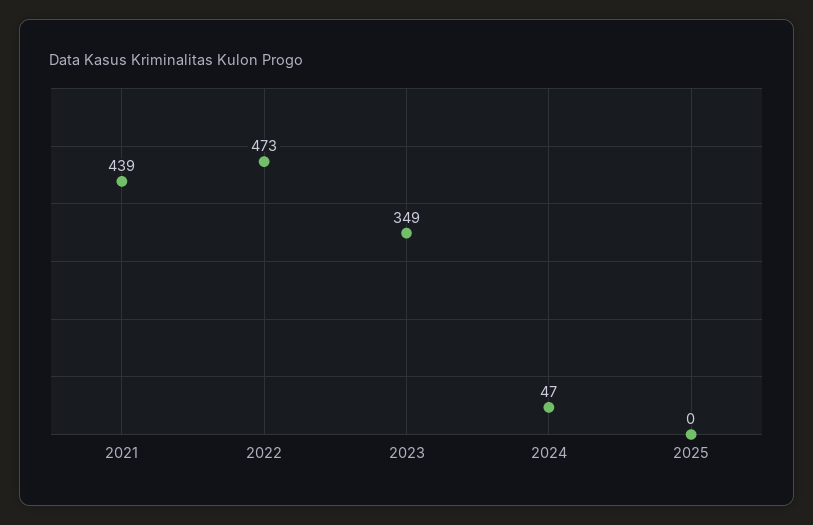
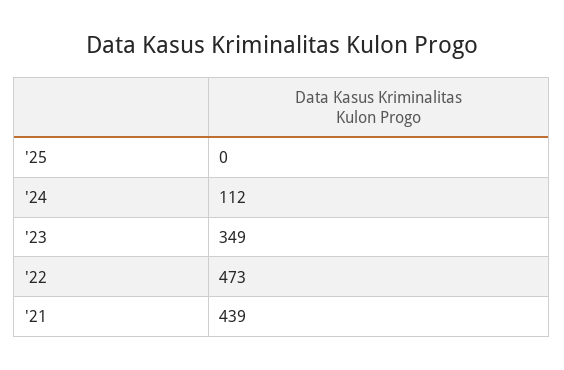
2024: 47 -> 112

